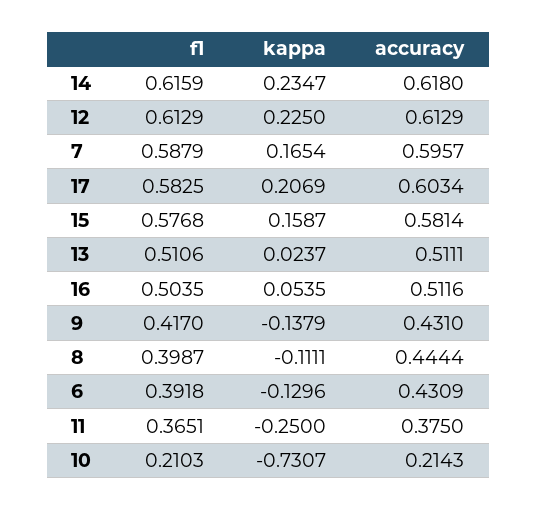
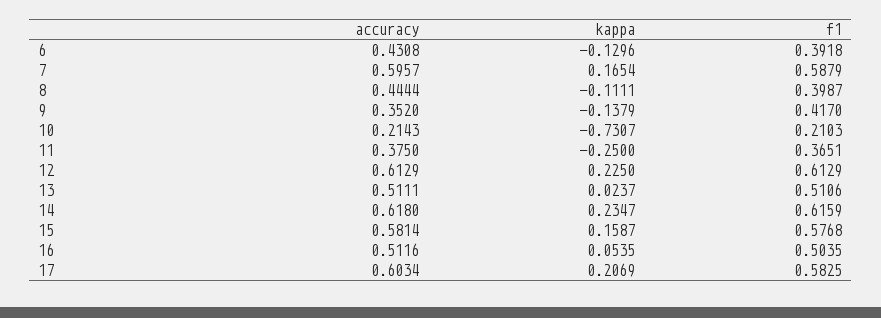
accuracy, 9: 0.431 -> 0.352
accuracy, 6: 0.4309 -> 0.4308

